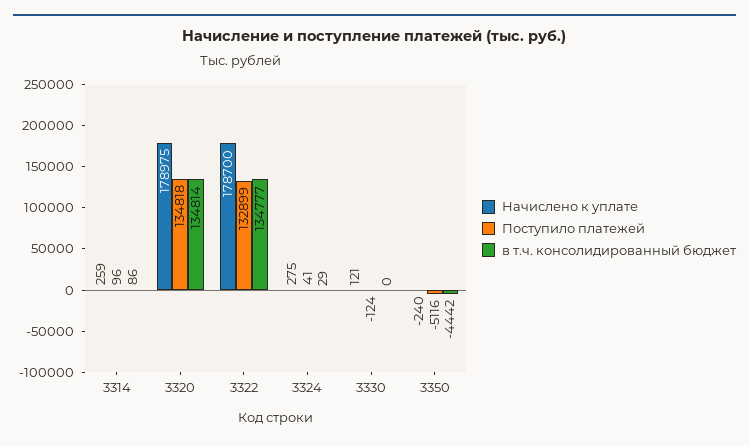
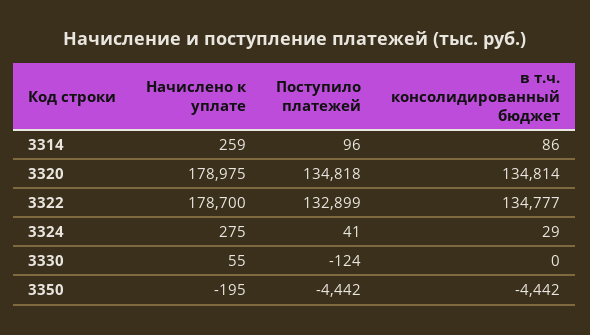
Начислено к уплате, 3330: 121 -> 55
Начислено к уплате, 3350: -240 -> -195
Поступило платежей, 3350: -5116 -> -4442

